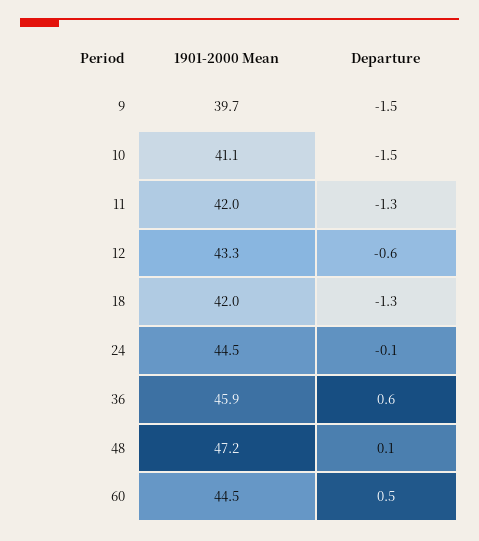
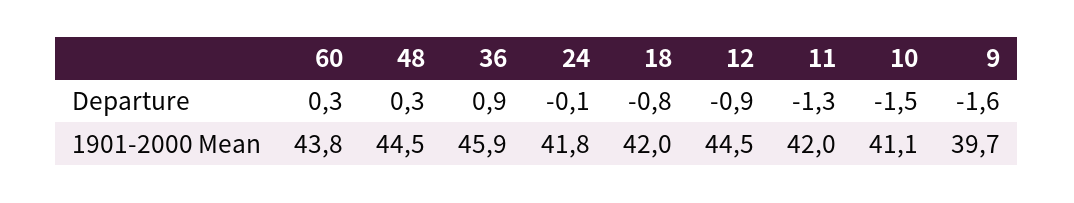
Departure, 9: -1.5 -> -1.6
1901-2000 Mean, 12: 43.3 -> 44.5
Departure, 12: -0.6 -> -0.9
Departure, 18: -1.3 -> -0.8
1901-2000 Mean, 24: 44.5 -> 41.8
Departure, 36: 0.6 -> 0.9
1901-2000 Mean, 48: 47.2 -> 44.5
Departure, 48: 0.1 -> 0.3
1901-2000 Mean, 60: 44.5 -> 43.8
Departure, 60: 0.5 -> 0.3

